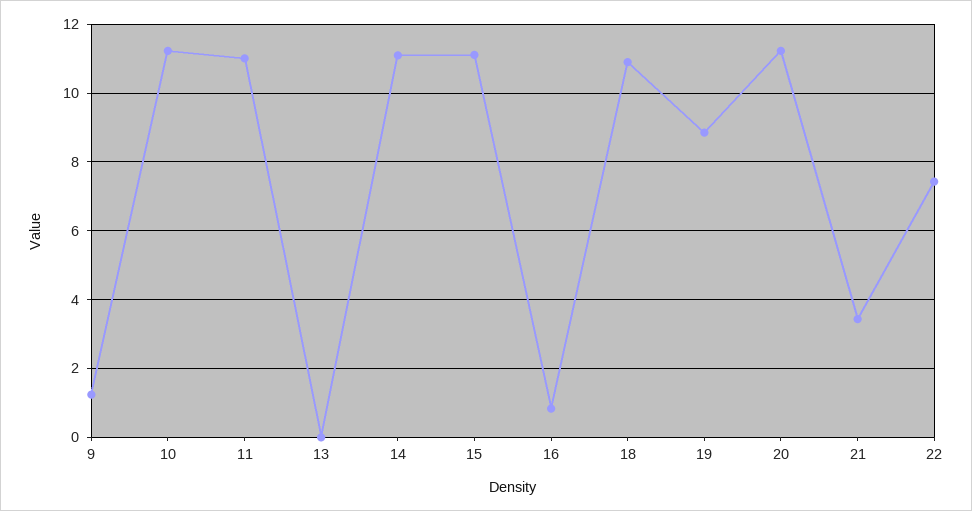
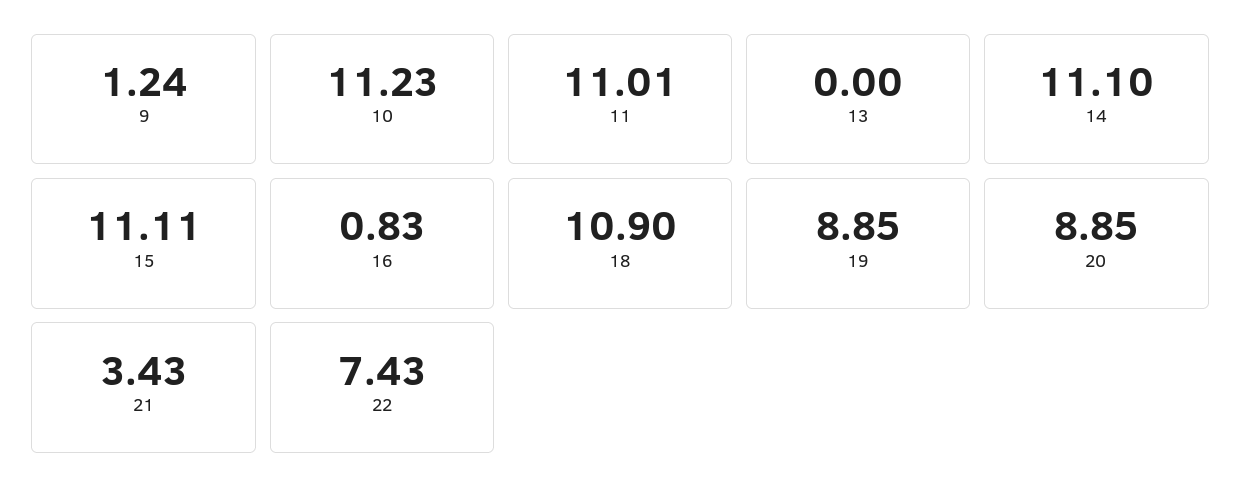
20: 11.2 -> 8.85

